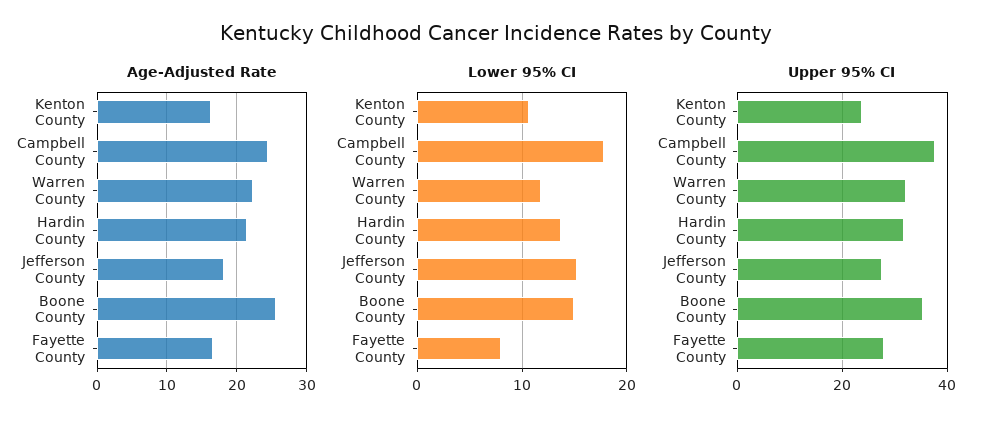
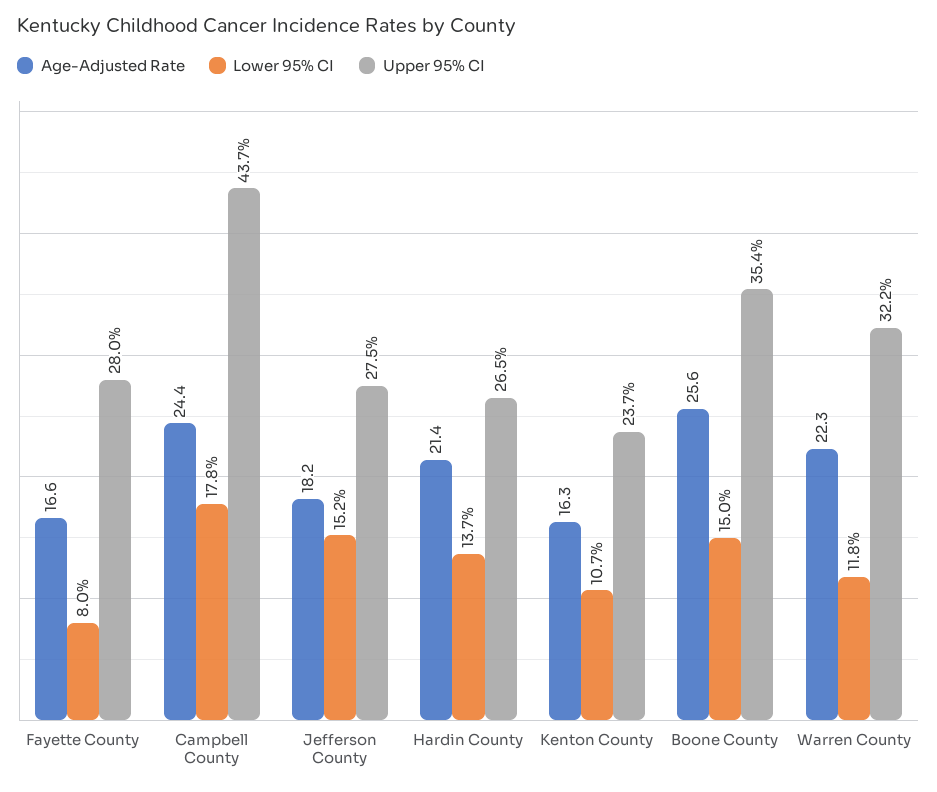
Upper 95% CI, Campbell County: 38 -> 43.7
Upper 95% CI, Hardin County: 32 -> 26.5

